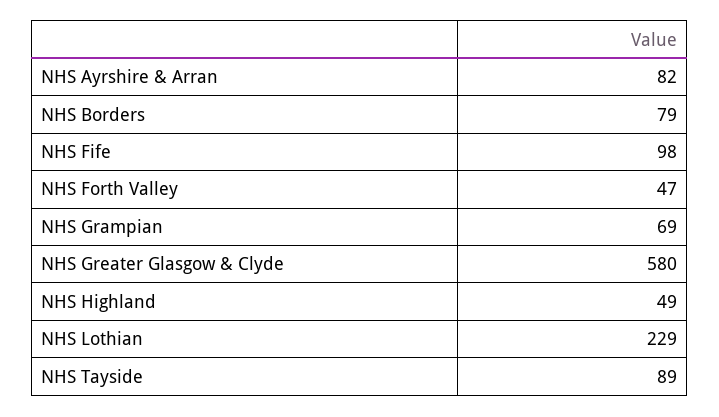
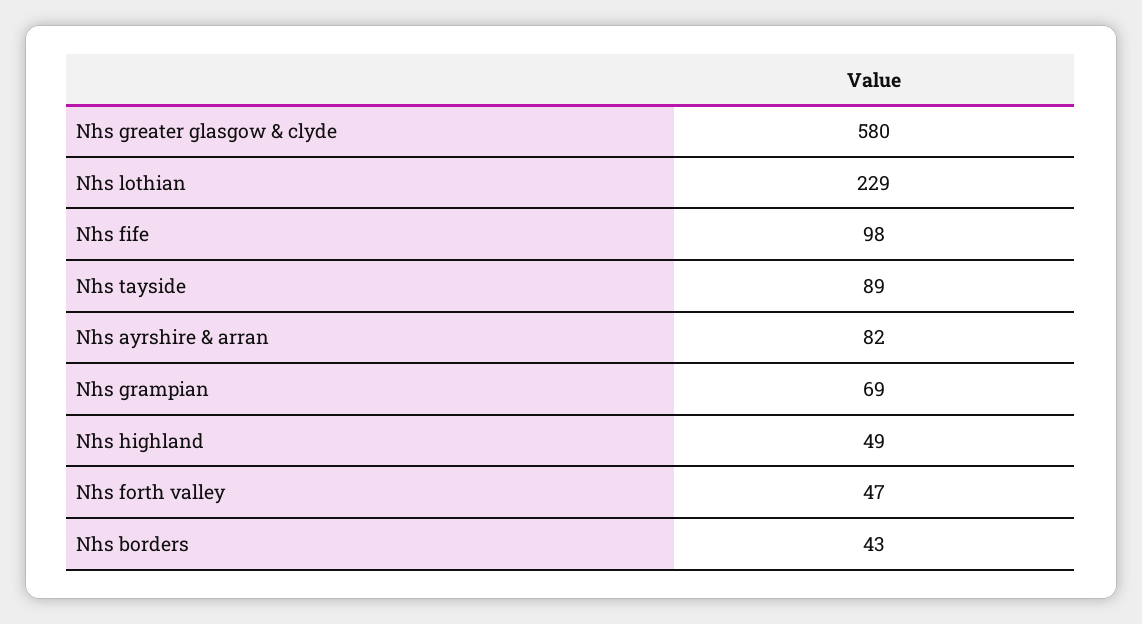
NHS Borders: 79 -> 43

